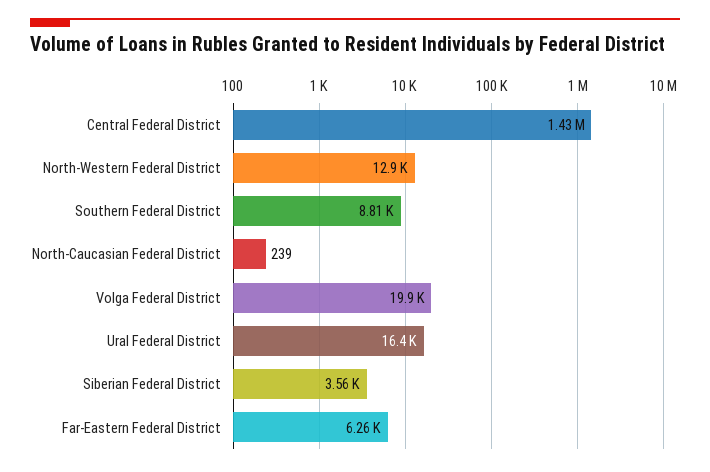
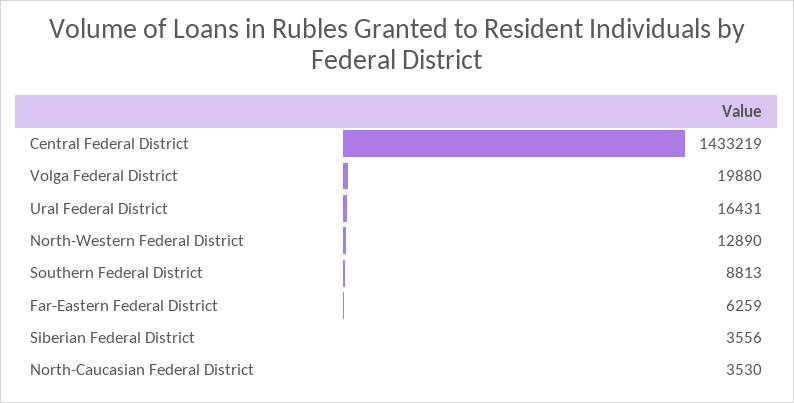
North-Caucasian Federal District: 239 -> 3530

